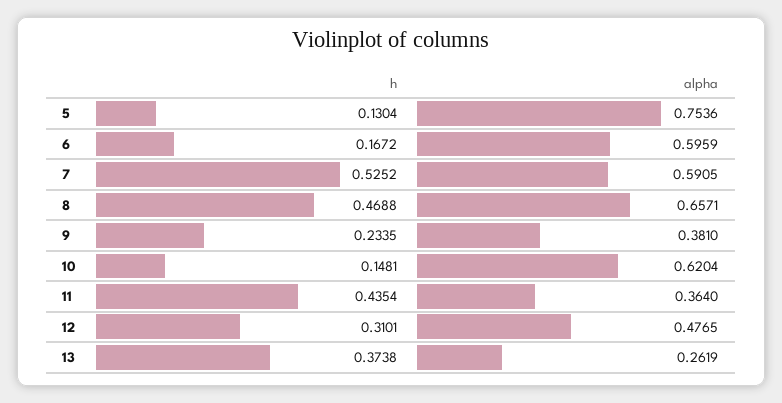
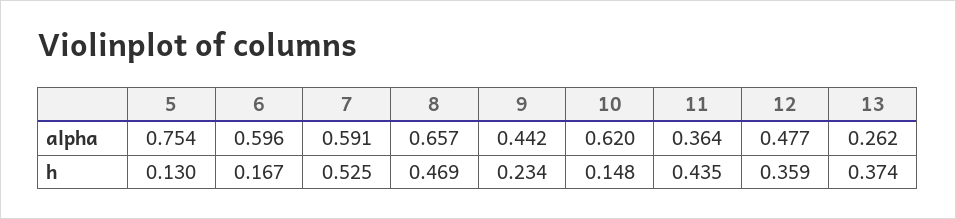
alpha, 9: 0.381 -> 0.442
h, 12: 0.3101 -> 0.359

